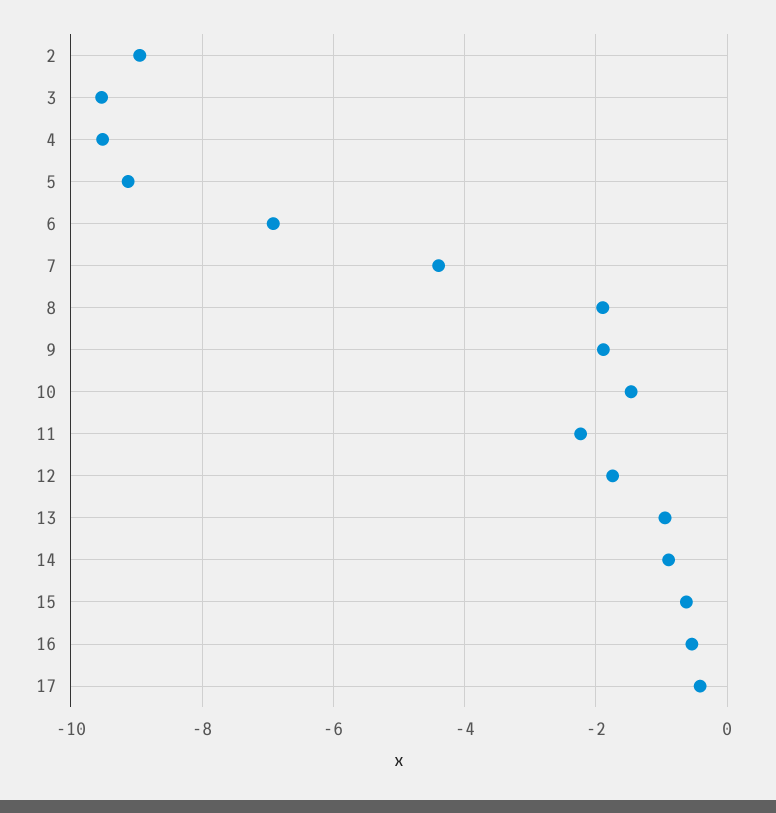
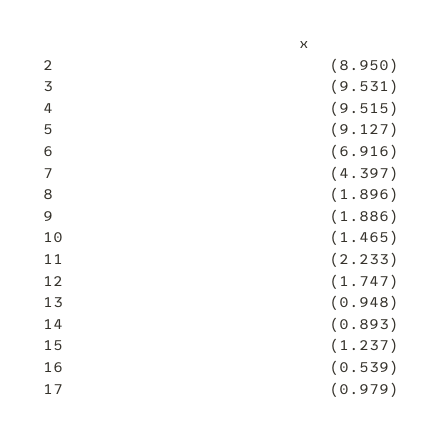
15: -0.6 -> -1.237
17: -0.4 -> -0.979

